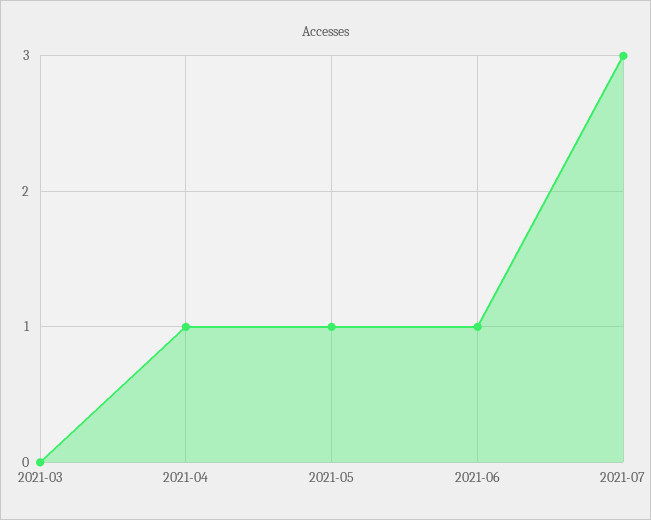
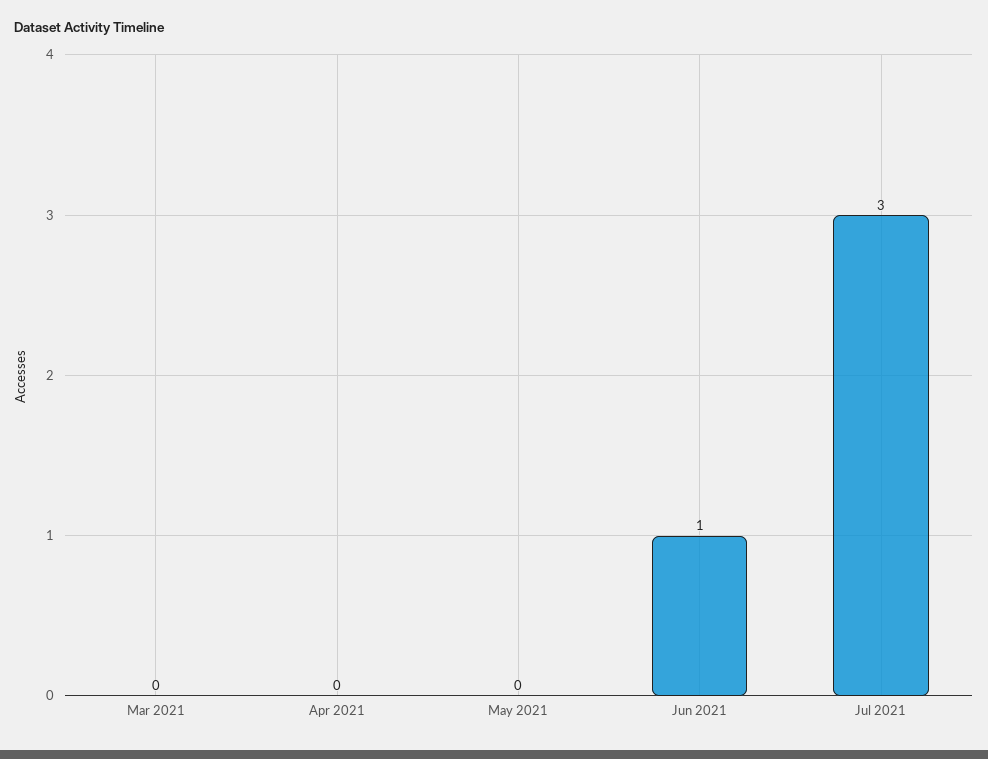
2021-04: 1 -> 0
2021-05: 1 -> 0

